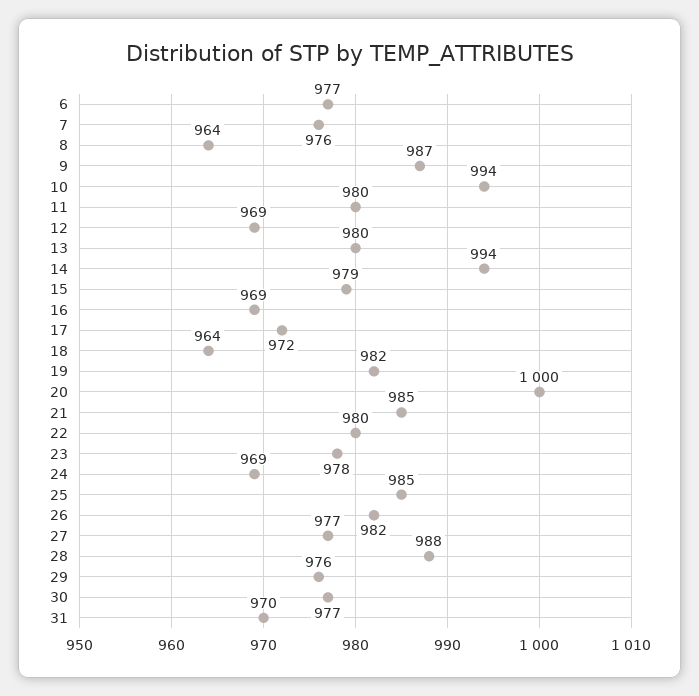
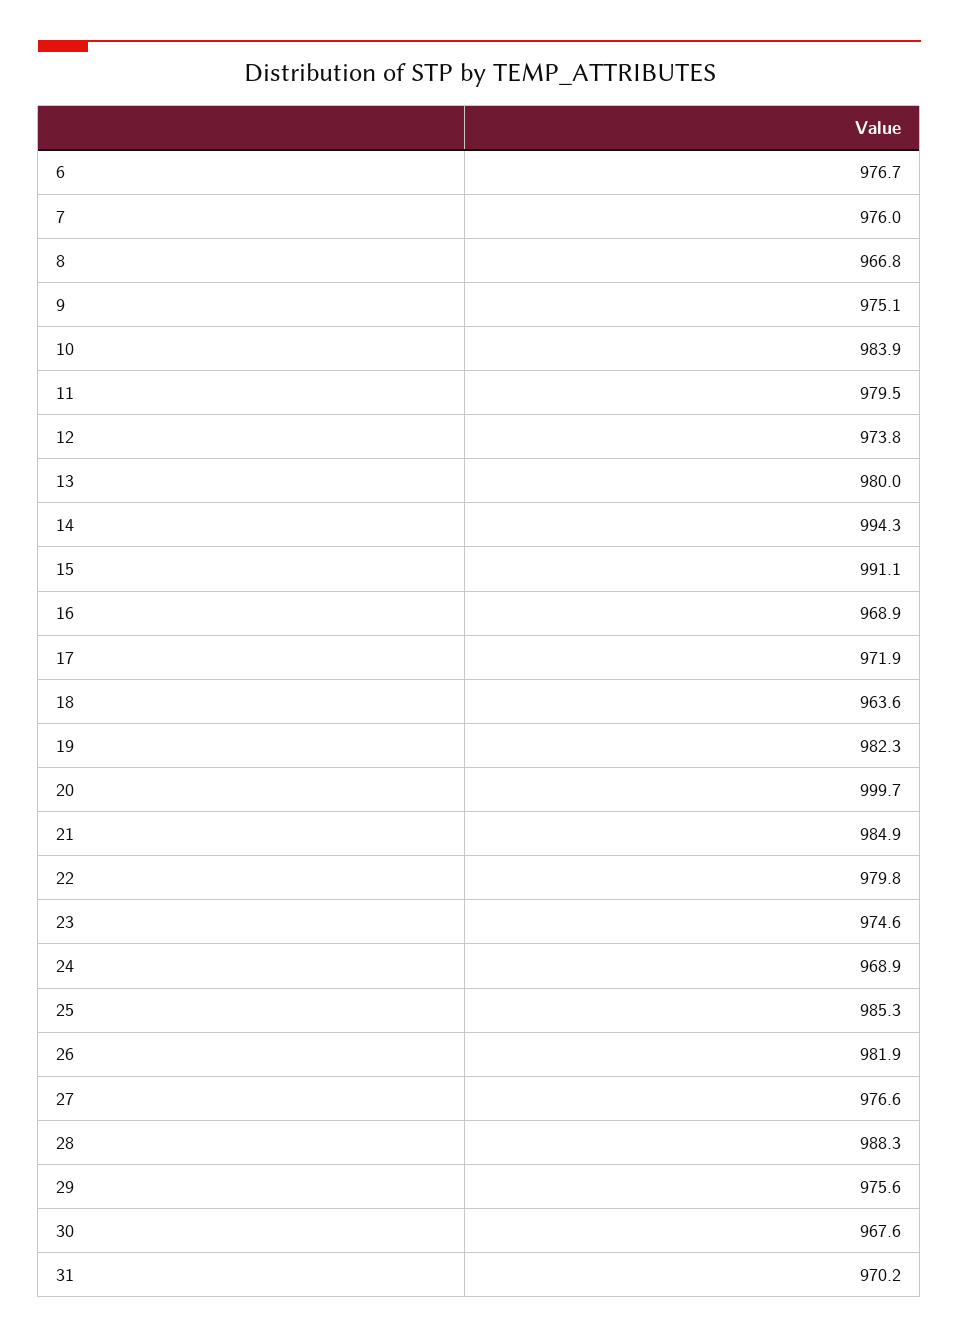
8: 964 -> 966.8
9: 987 -> 975.1
10: 994 -> 983.9
12: 969 -> 973.8
15: 979 -> 991.1
23: 978 -> 974.6
30: 977 -> 967.6

